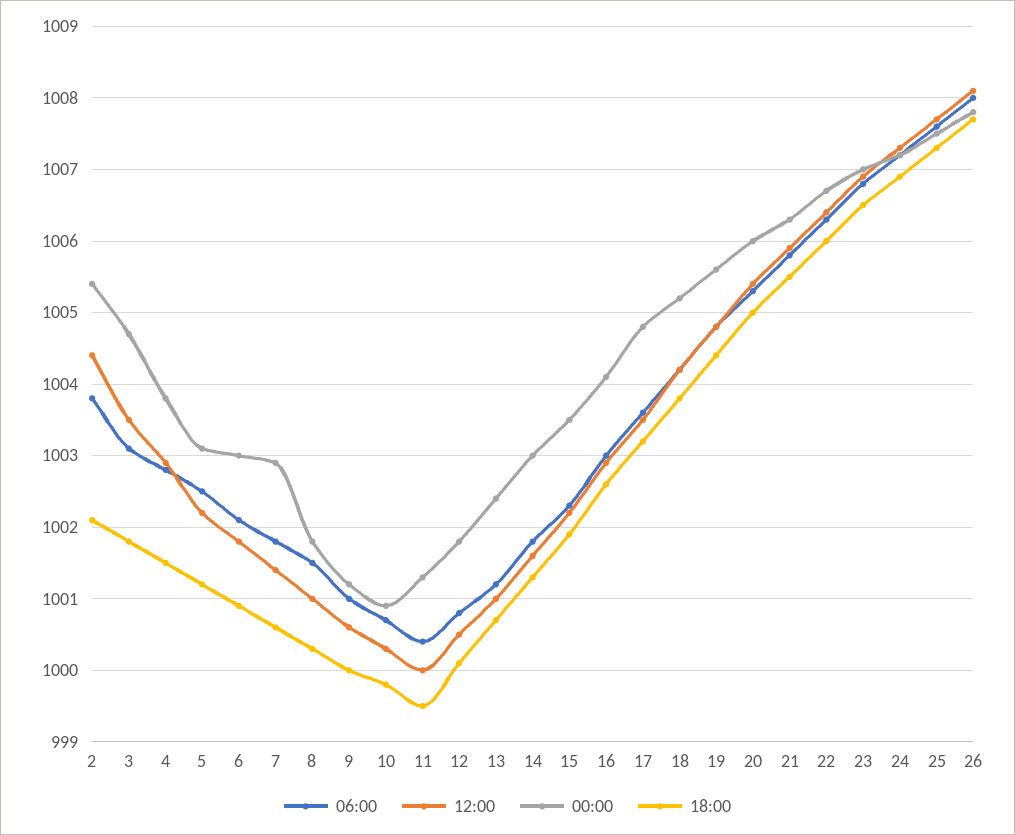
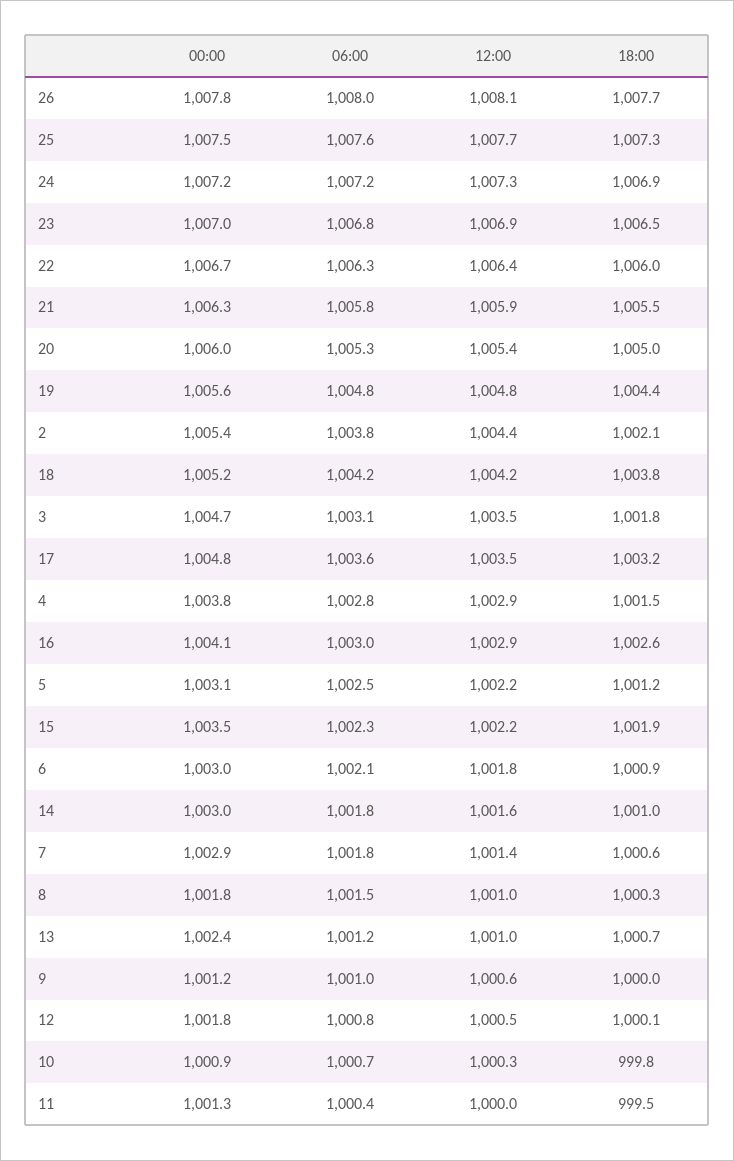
18:00, 14: 1001.3 -> 1001

